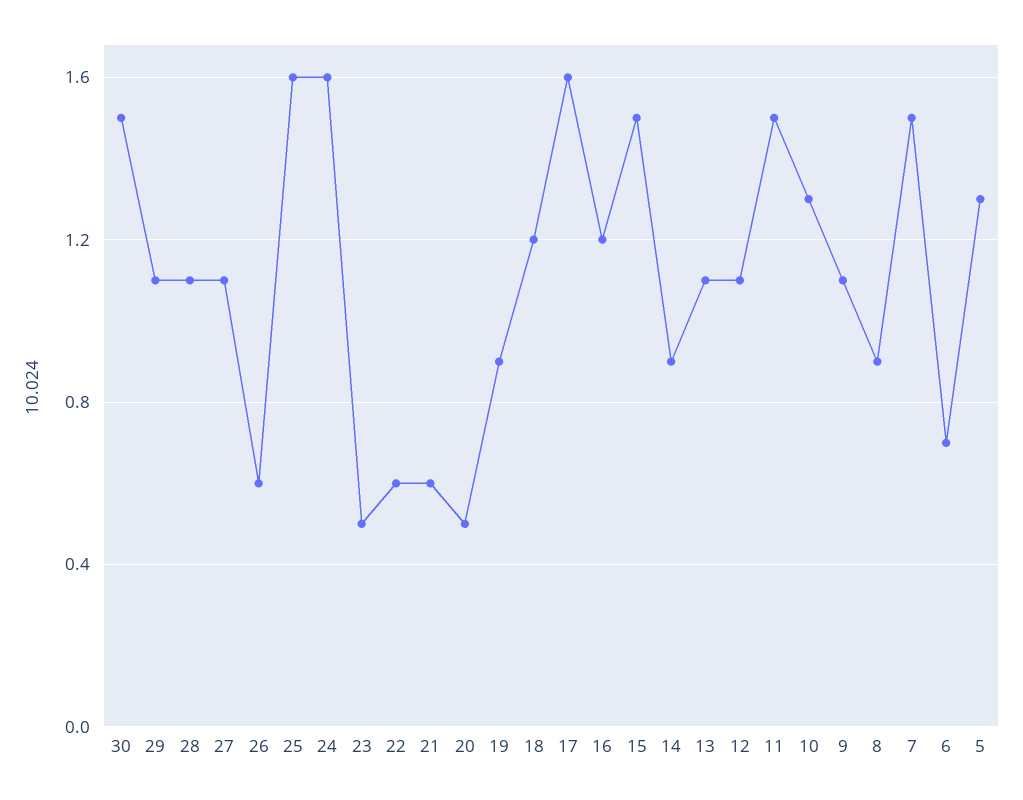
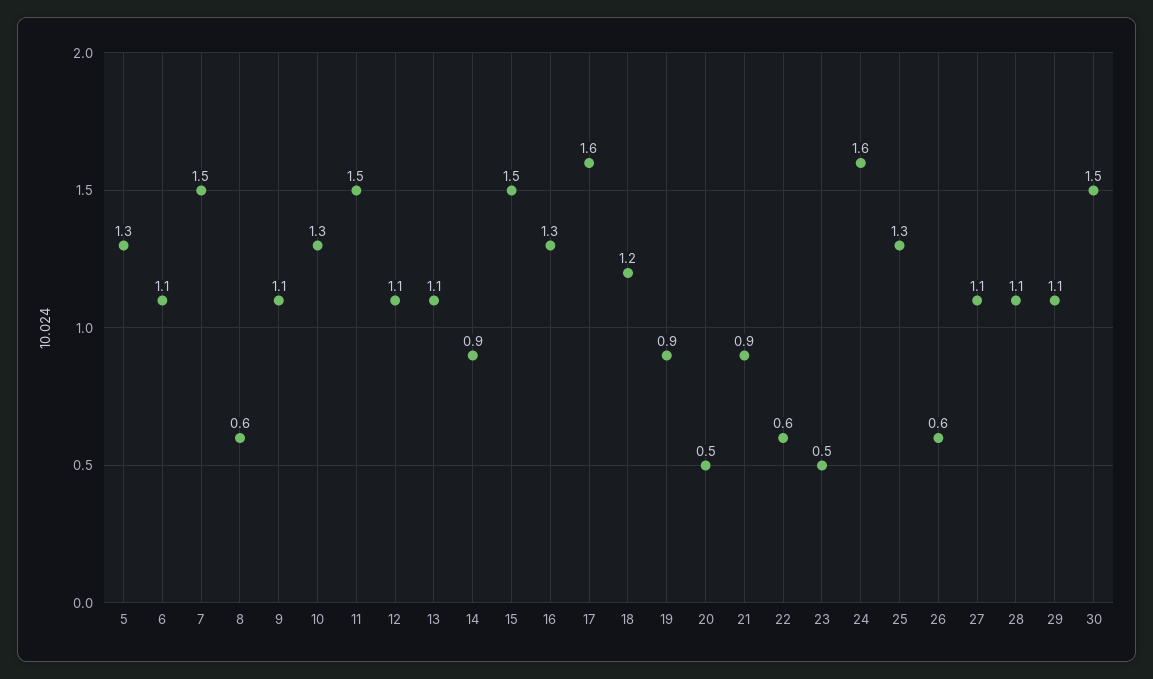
25: 1.6 -> 1.3
21: 0.6 -> 0.9
16: 1.2 -> 1.3
8: 0.9 -> 0.6
6: 0.7 -> 1.1

